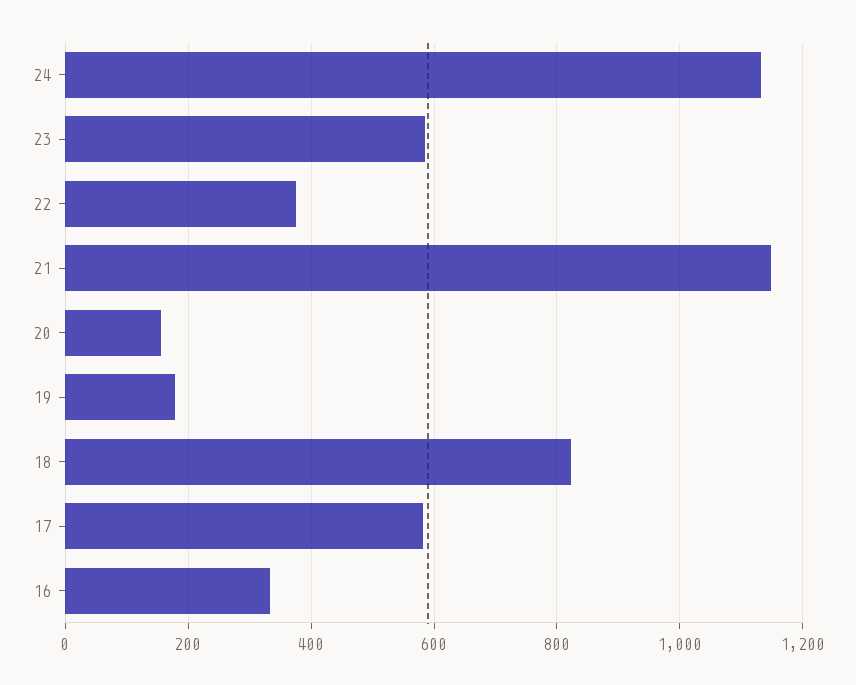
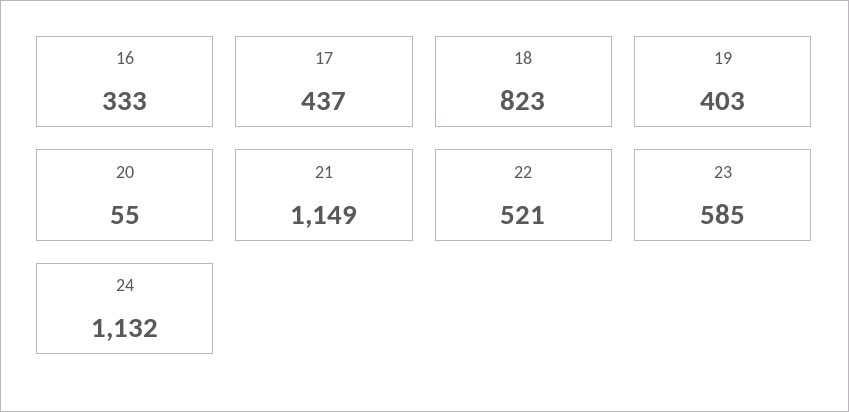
22: 380 -> 521
20: 160 -> 55
19: 180 -> 403
17: 580 -> 437

